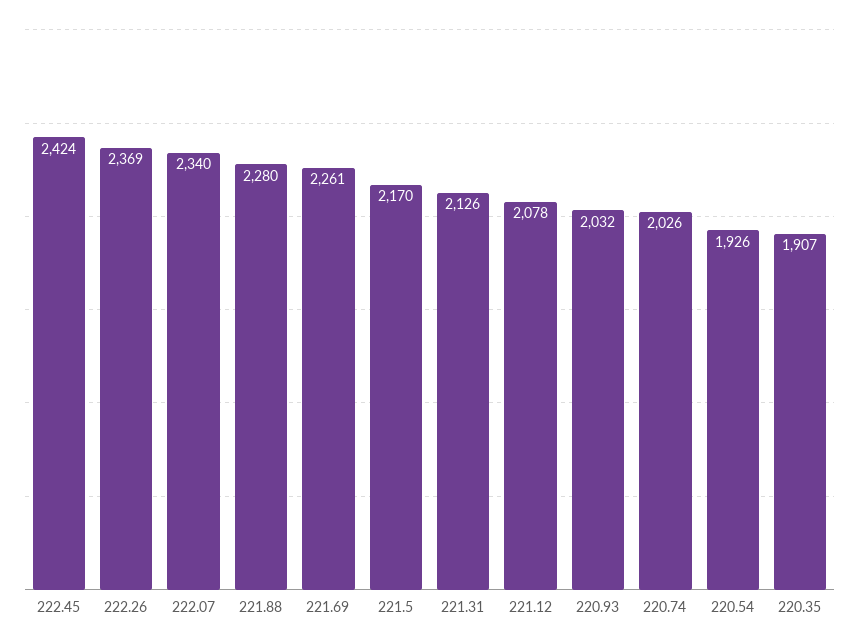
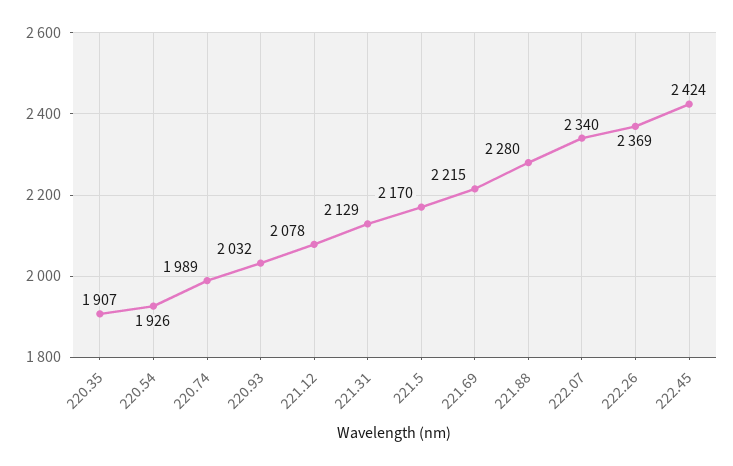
221.69: 2261 -> 2215
221.31: 2126 -> 2129
220.74: 2026 -> 1989

